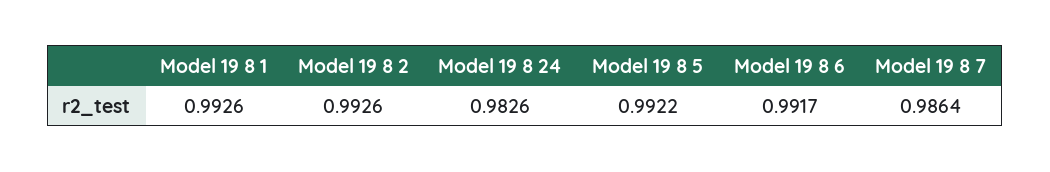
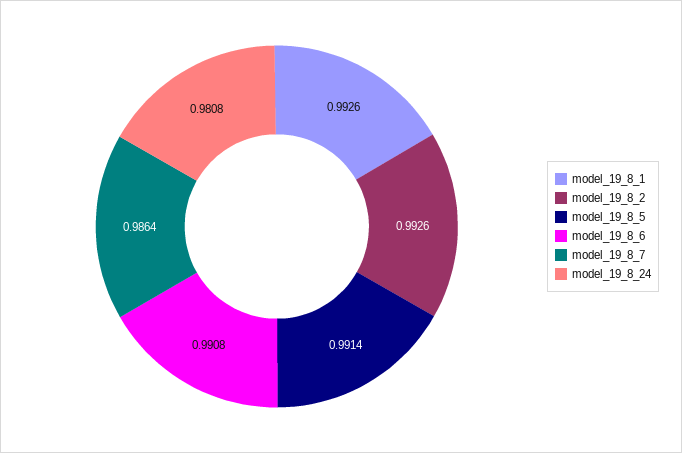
Model 19 8 24: 0.9826 -> 0.9808
Model 19 8 5: 0.9922 -> 0.9914
Model 19 8 6: 0.9917 -> 0.9908

